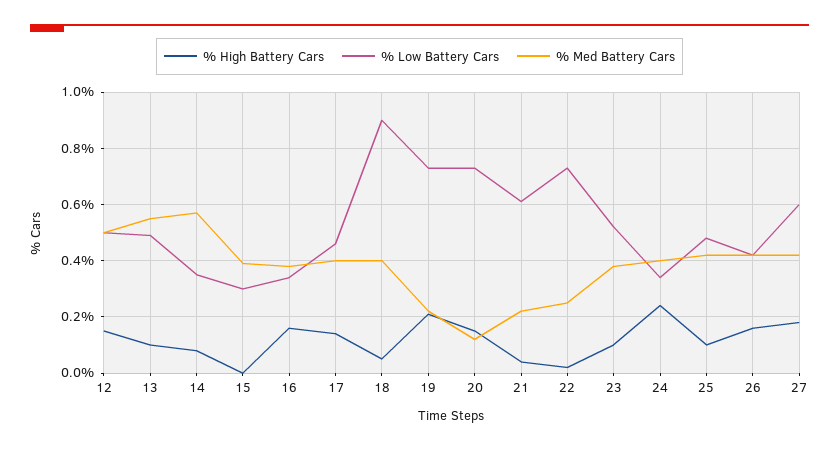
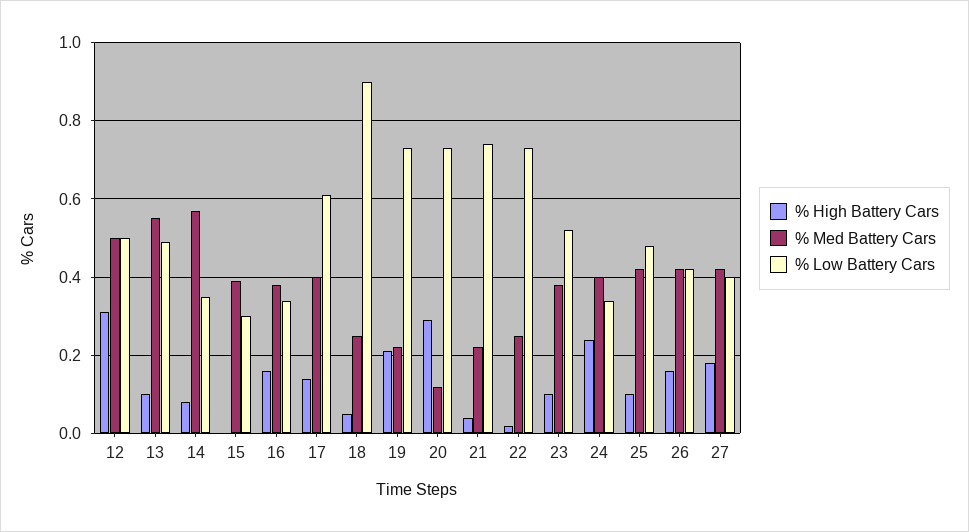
% High Battery Cars, 12: 0.15 -> 0.3
% Low Battery Cars, 17: 0.45 -> 0.6
% Med Battery Cars, 18: 0.4 -> 0.25
% High Battery Cars, 20: 0.15 -> 0.3
% Low Battery Cars, 21: 0.6 -> 0.75
% Low Battery Cars, 27: 0.6 -> 0.4

